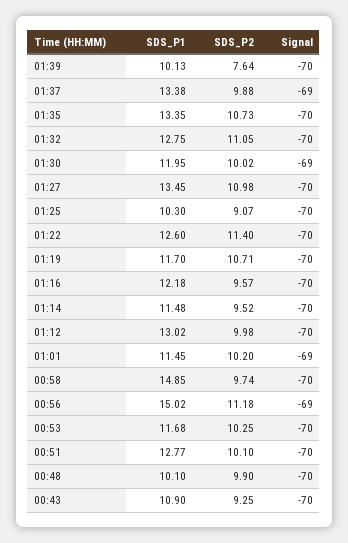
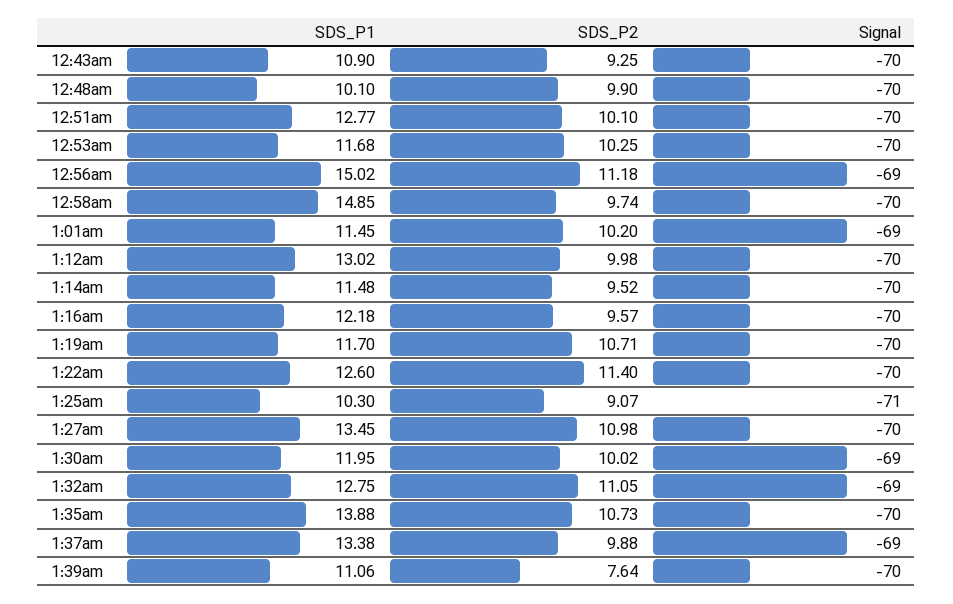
SDS_P1, 01:39: 10.13 -> 11.06
SDS_P1, 01:35: 13.35 -> 13.88
Signal, 01:32: -70 -> -69
Signal, 01:25: -70 -> -71

